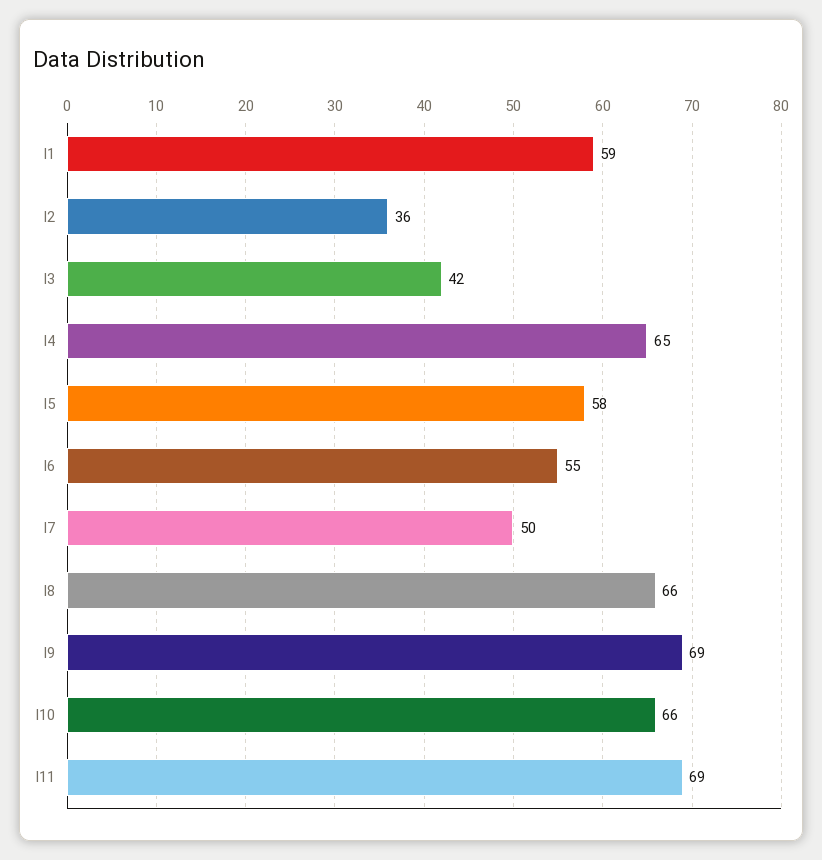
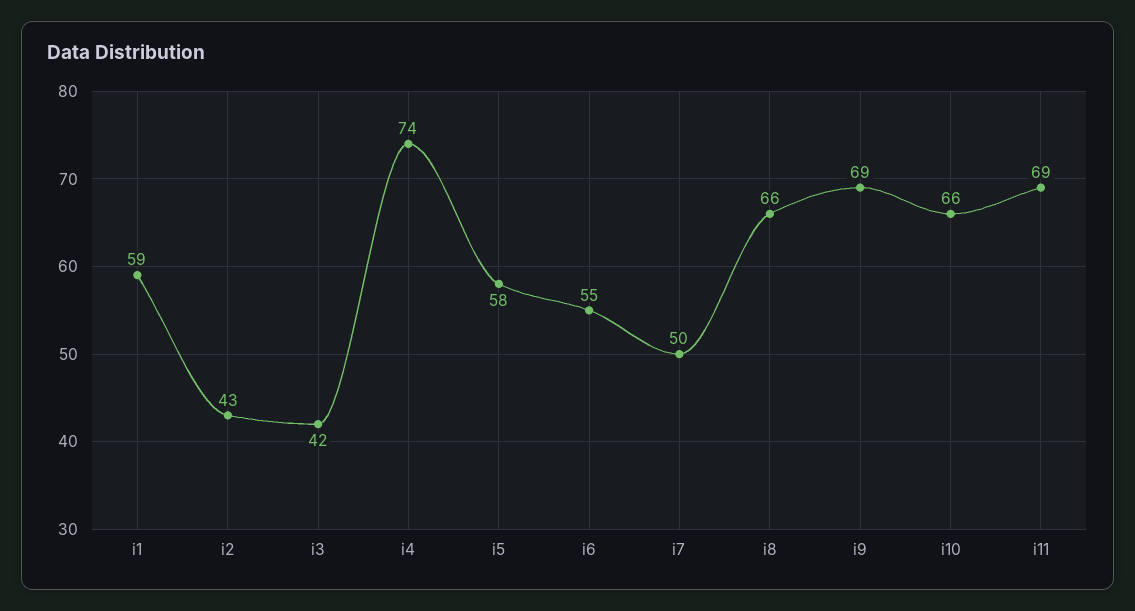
I2: 36 -> 43
I4: 65 -> 74

